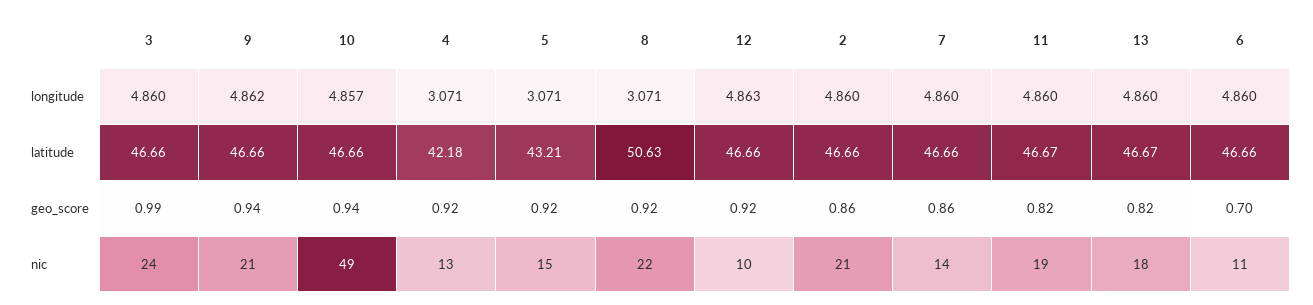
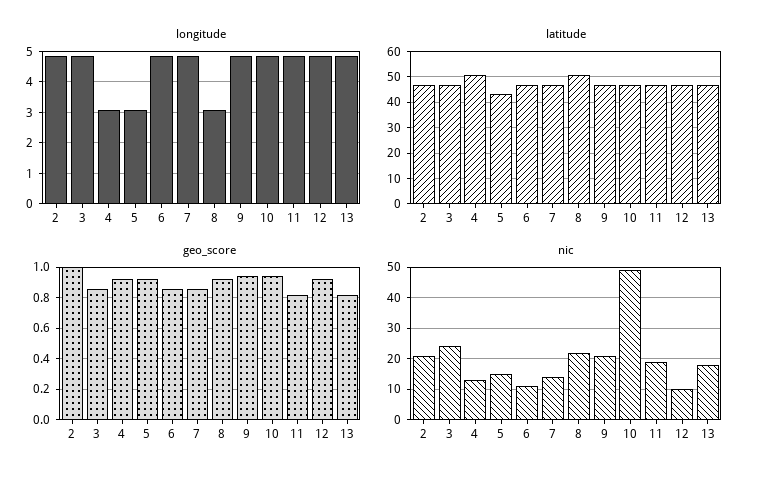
latitude, 4: 42.18 -> 50
geo_score, 3: 0.99 -> 0.85
geo_score, 2: 0.86 -> 1
geo_score, 6: 0.7 -> 0.85

